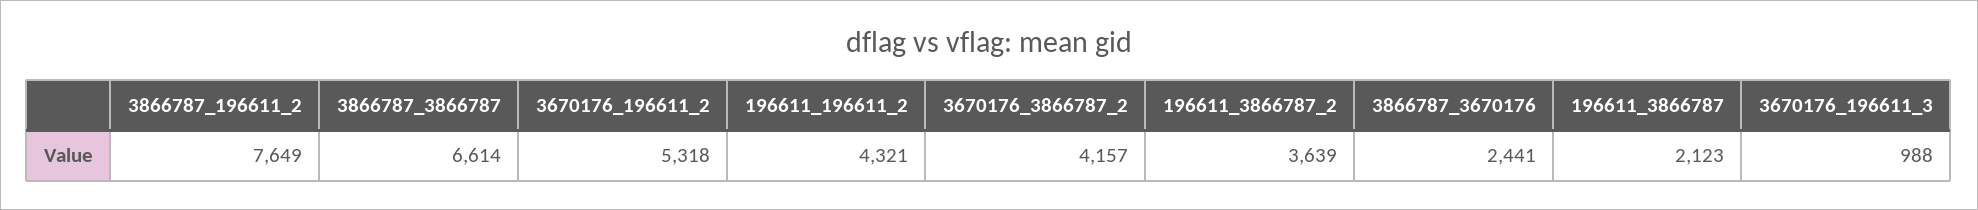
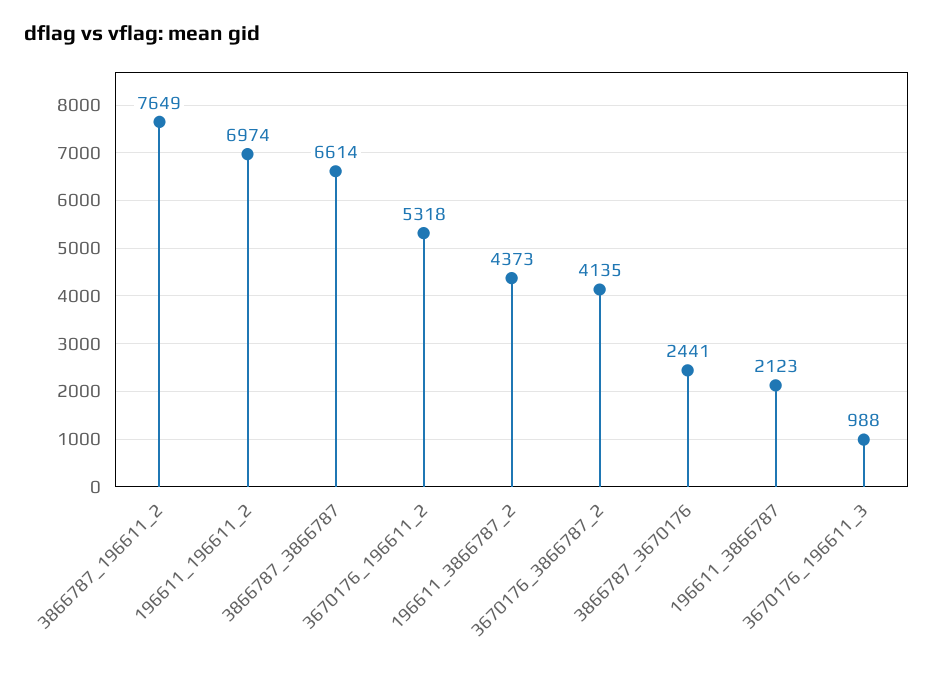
196611_196611_2: 4321 -> 6974
3670176_3866787_2: 4157 -> 4135
196611_3866787_2: 3639 -> 4373

